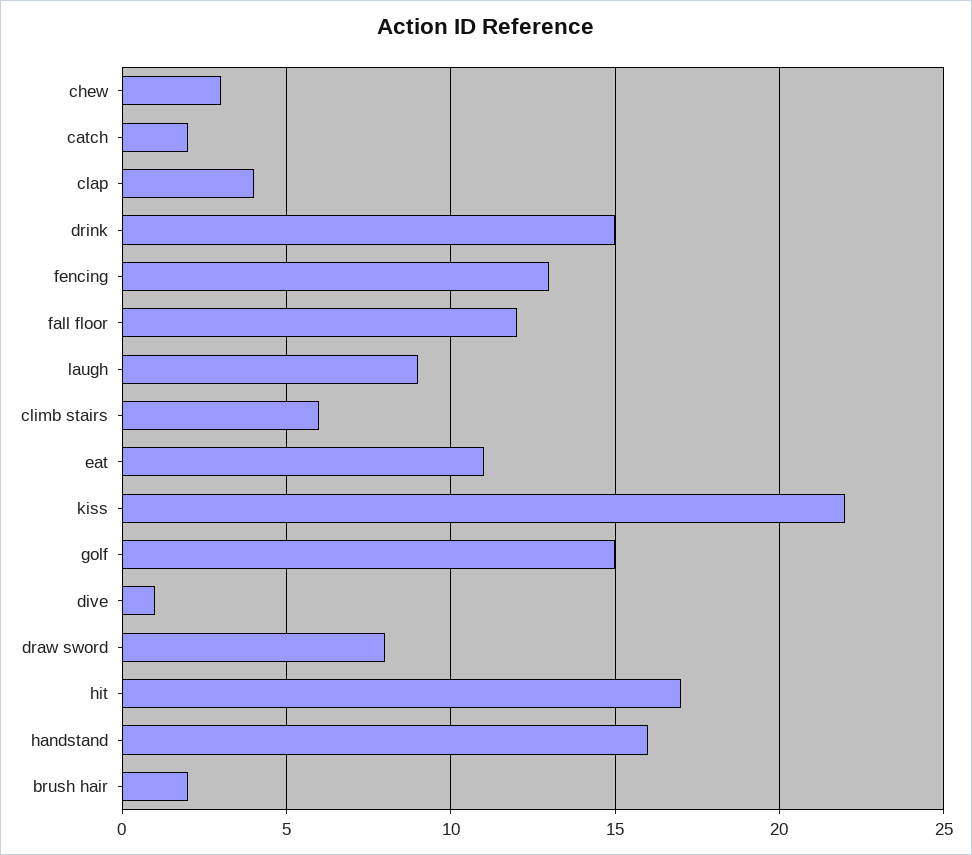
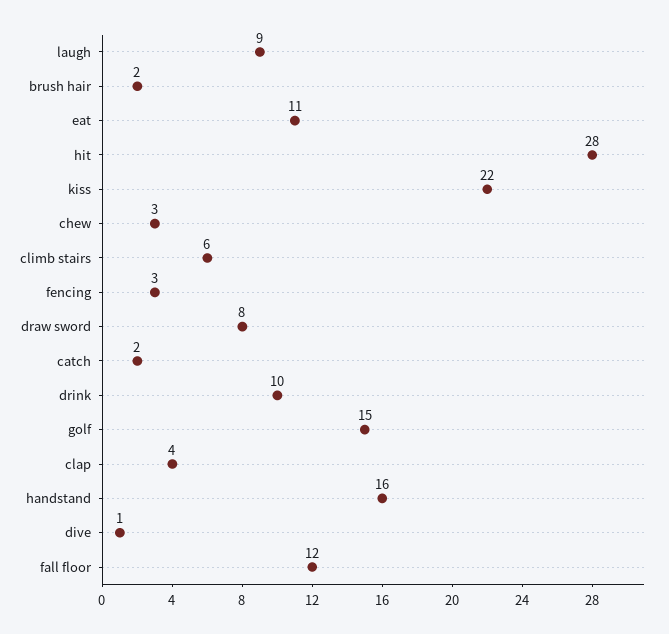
drink: 15 -> 10
fencing: 13 -> 3
hit: 17 -> 28

